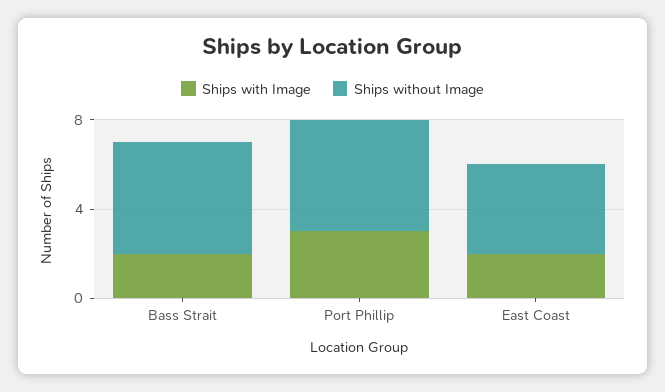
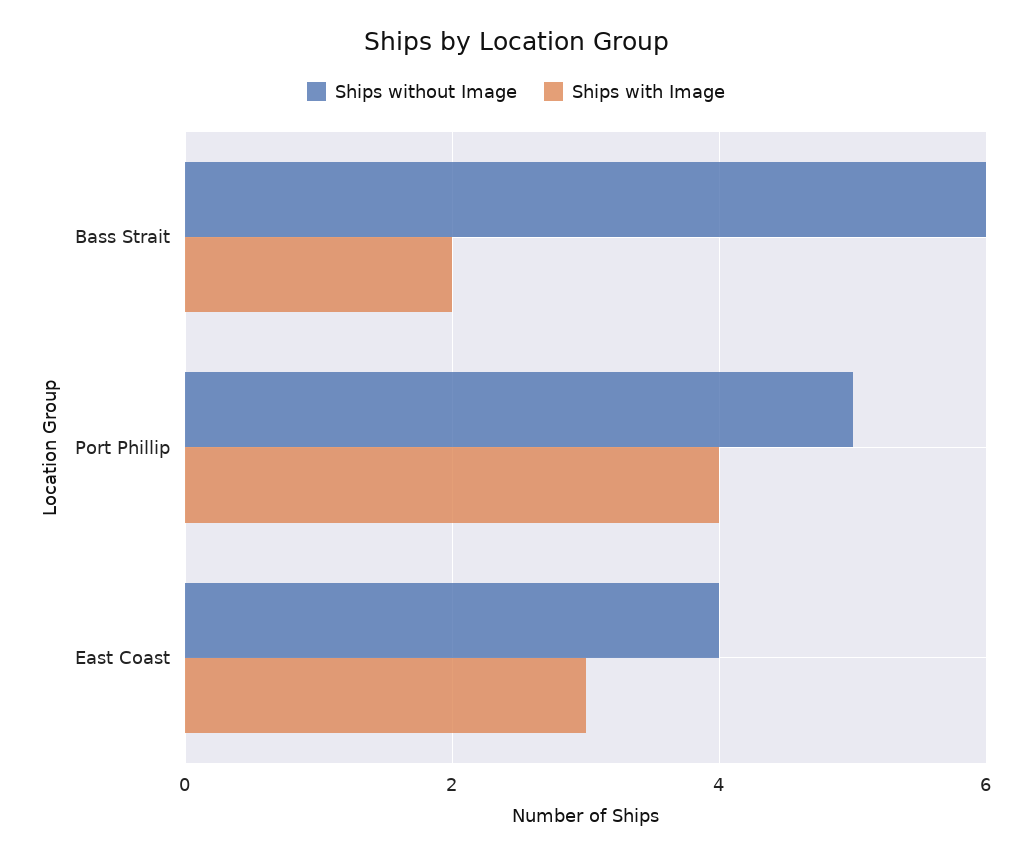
Ships without Image, Bass Strait: 5 -> 6
Ships with Image, Port Phillip: 3 -> 4
Ships with Image, East Coast: 2 -> 3

